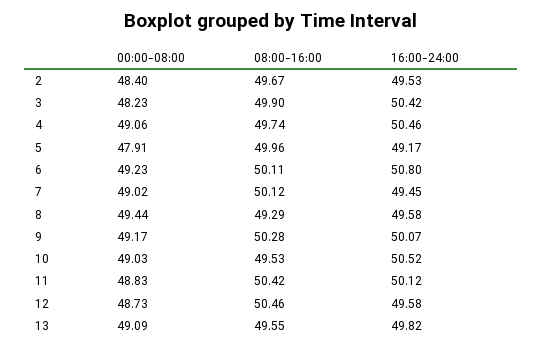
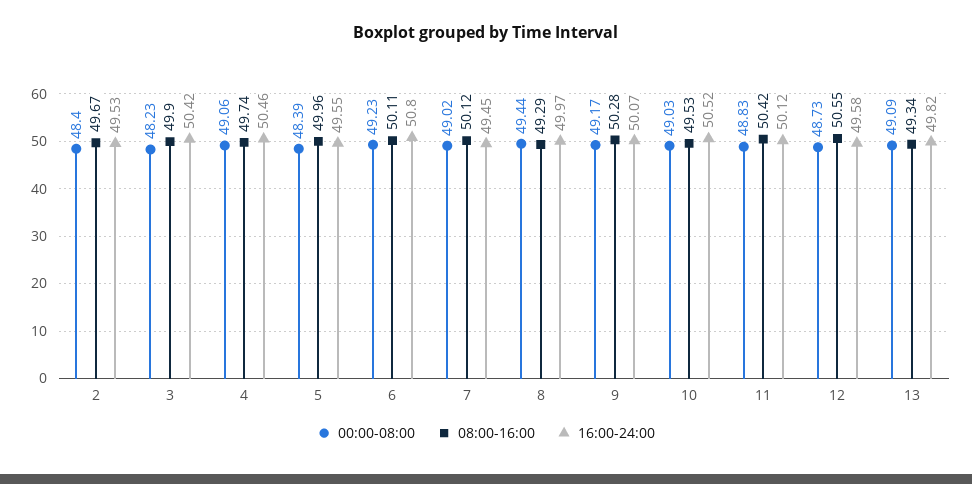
00:00-08:00, 5: 47.91 -> 48.39
16:00-24:00, 5: 49.17 -> 49.55
16:00-24:00, 8: 49.58 -> 49.97
08:00-16:00, 12: 50.46 -> 50.55
08:00-16:00, 13: 49.55 -> 49.34

